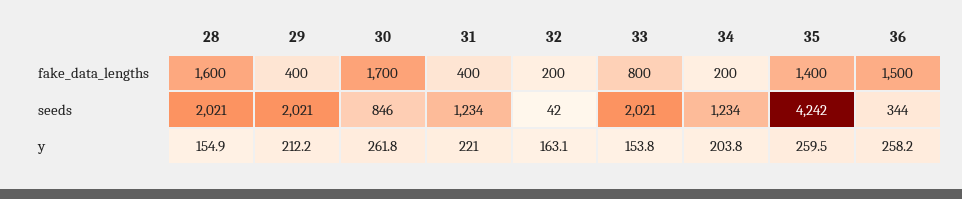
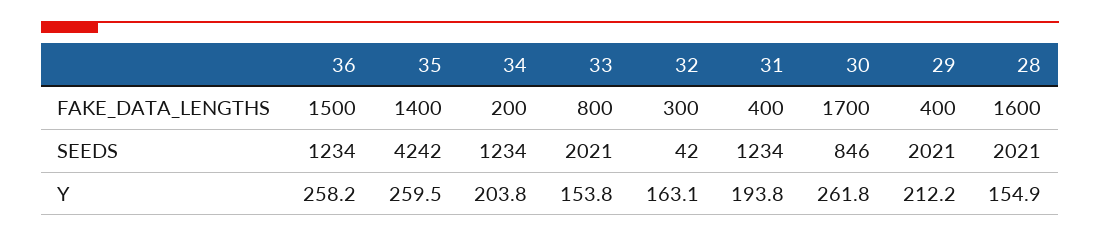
32, fake_data_lengths: 200 -> 300
36, seeds: 344 -> 1234
31, y: 221 -> 193.8

